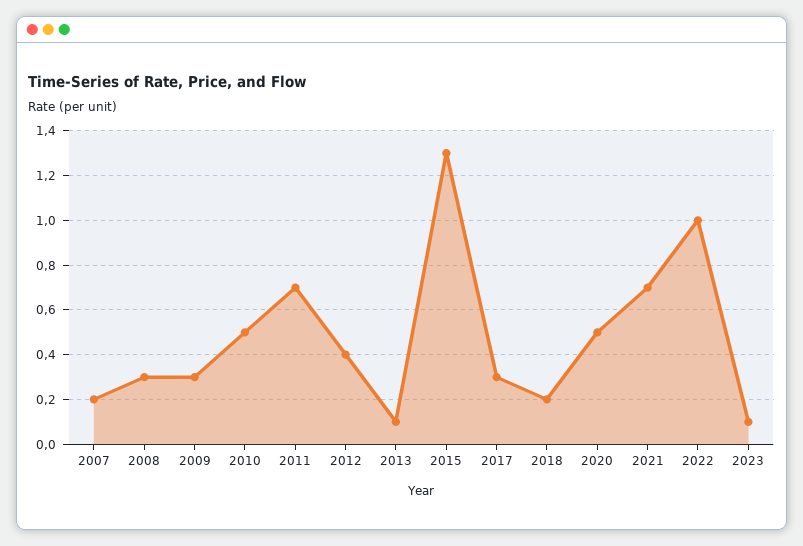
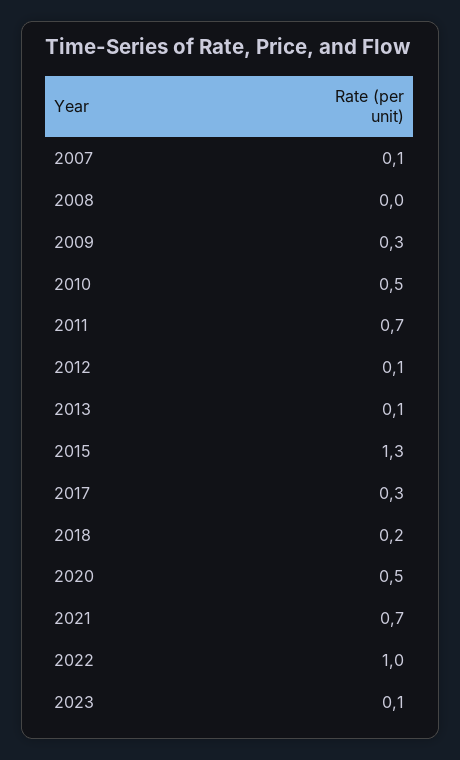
2007: 0.2 -> 0.1
2008: 0.3 -> 0
2012: 0.4 -> 0.1

